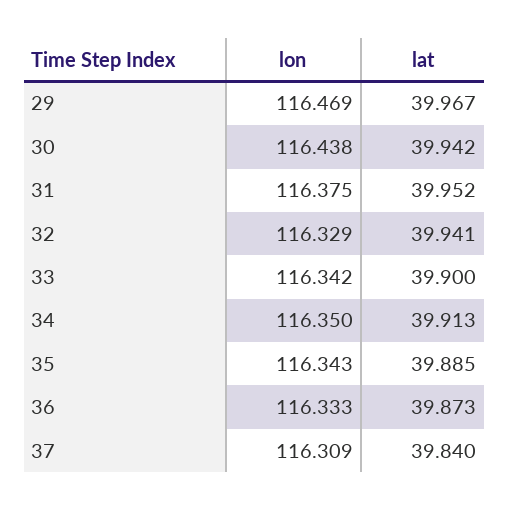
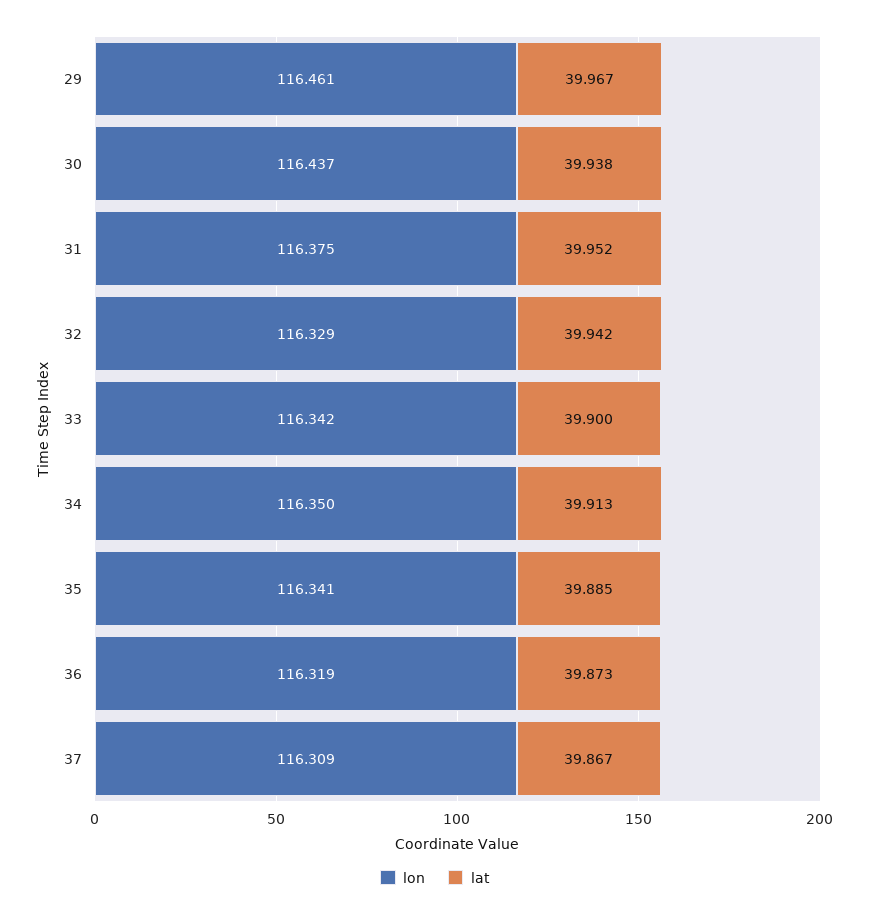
lon, 29: 116.469 -> 116.461
lon, 30: 116.438 -> 116.437
lat, 30: 39.942 -> 39.938
lat, 32: 39.941 -> 39.942
lon, 35: 116.343 -> 116.341
lon, 36: 116.333 -> 116.319
lat, 37: 39.84 -> 39.867

